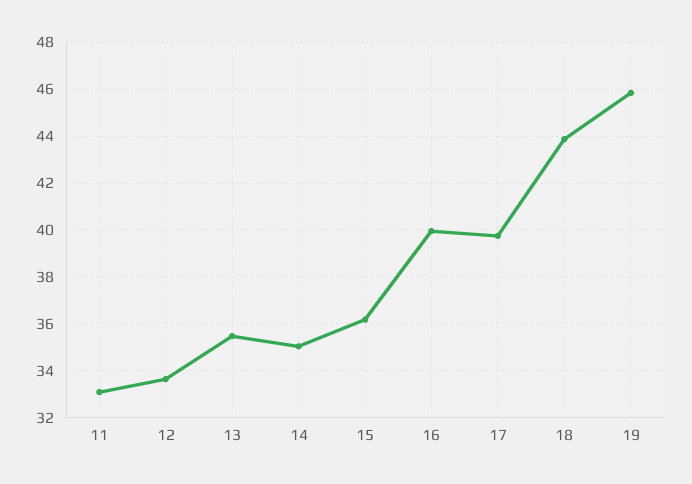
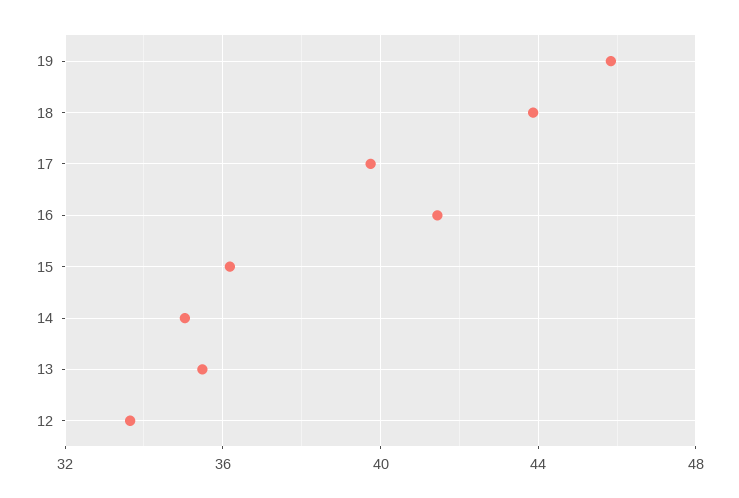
11: 33 -> none
16: 40 -> 41.5

